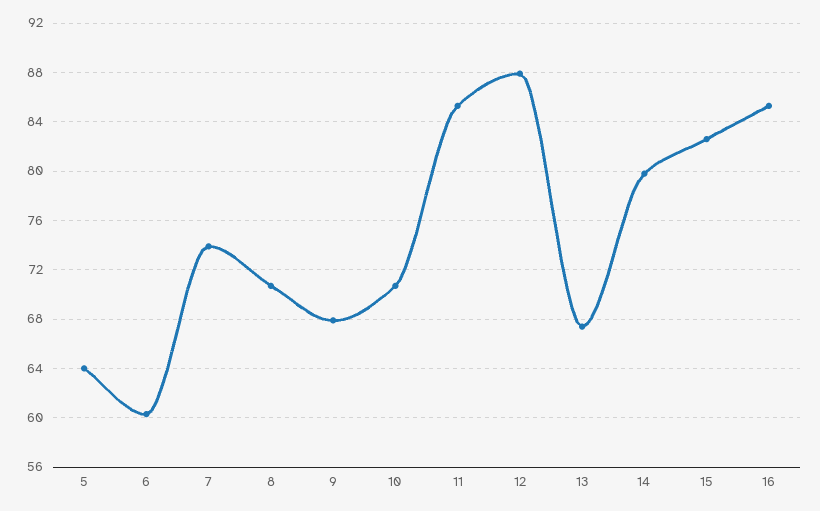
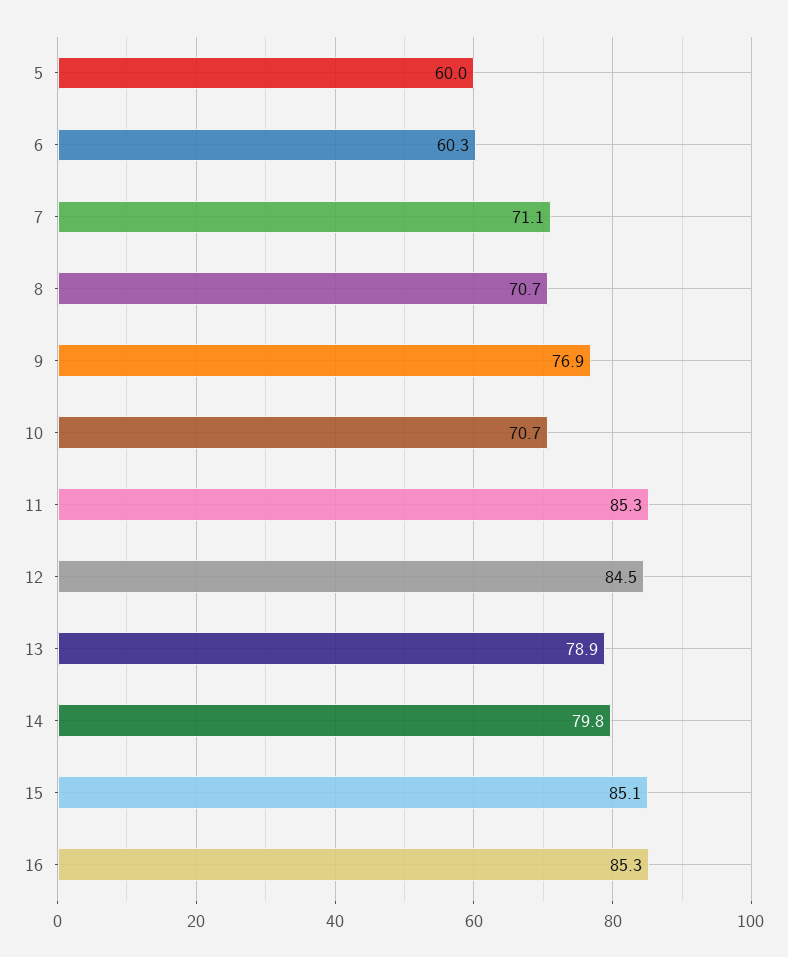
5: 64 -> 60
7: 74 -> 71.1
9: 68 -> 76.9
12: 88 -> 84.5
13: 67.5 -> 78.9
15: 82.5 -> 85.1

